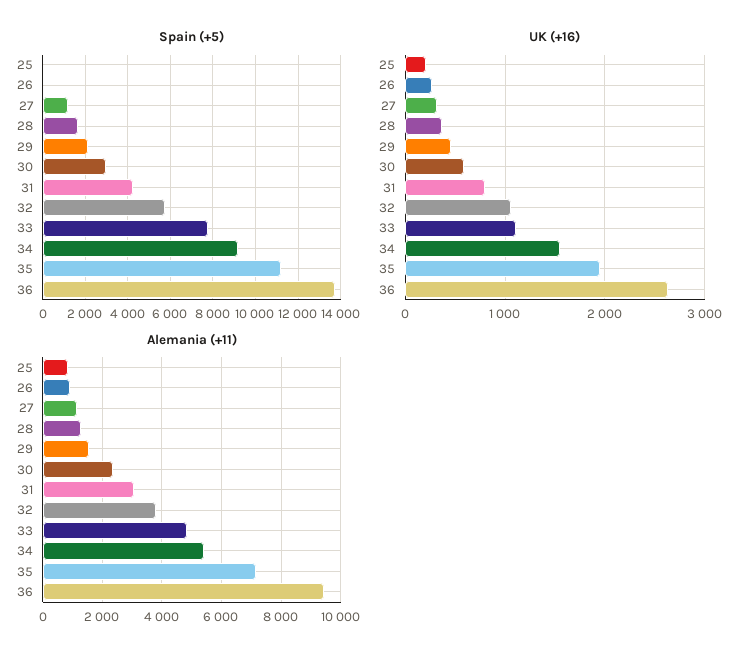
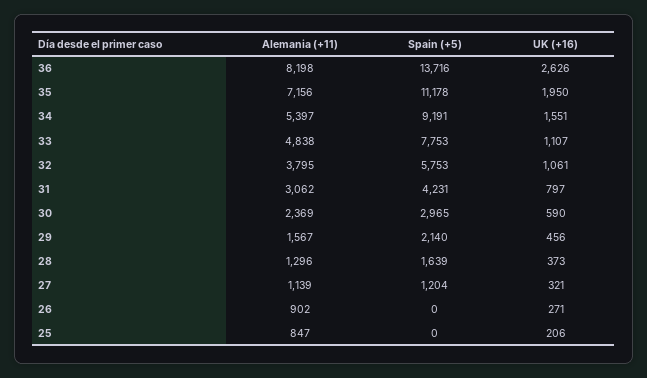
Alemania (+11), 36: 9500 -> 8198

